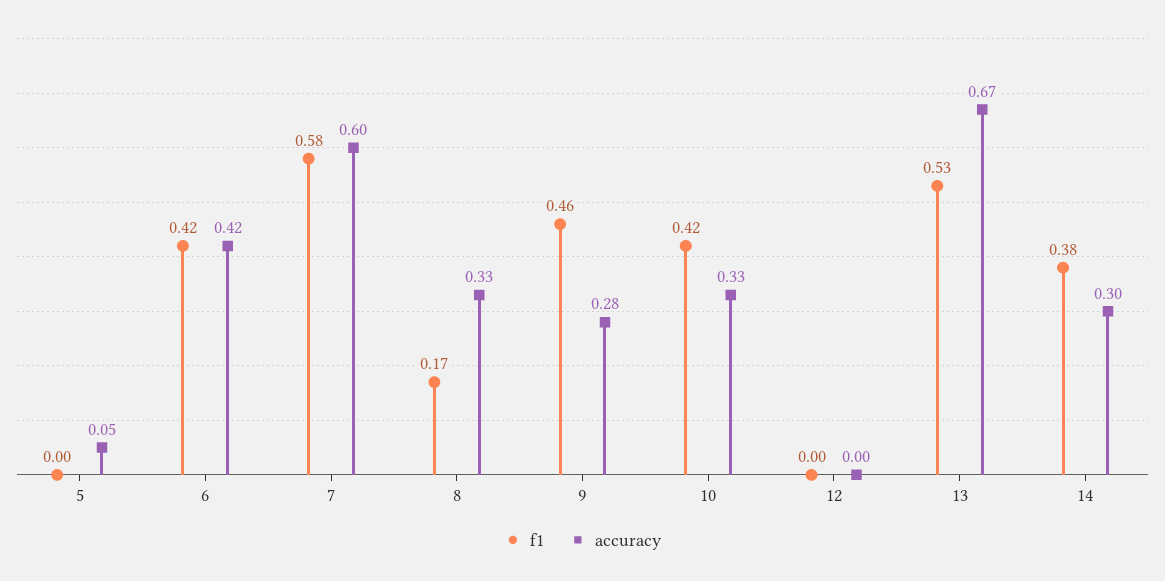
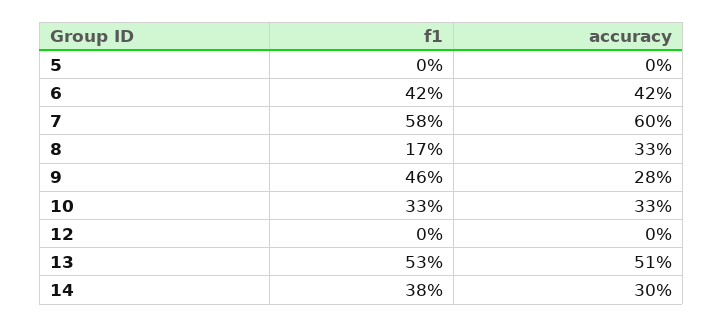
accuracy, 5: 0.05 -> 0
f1, 10: 0.42 -> 0.33
accuracy, 13: 0.67 -> 0.51

